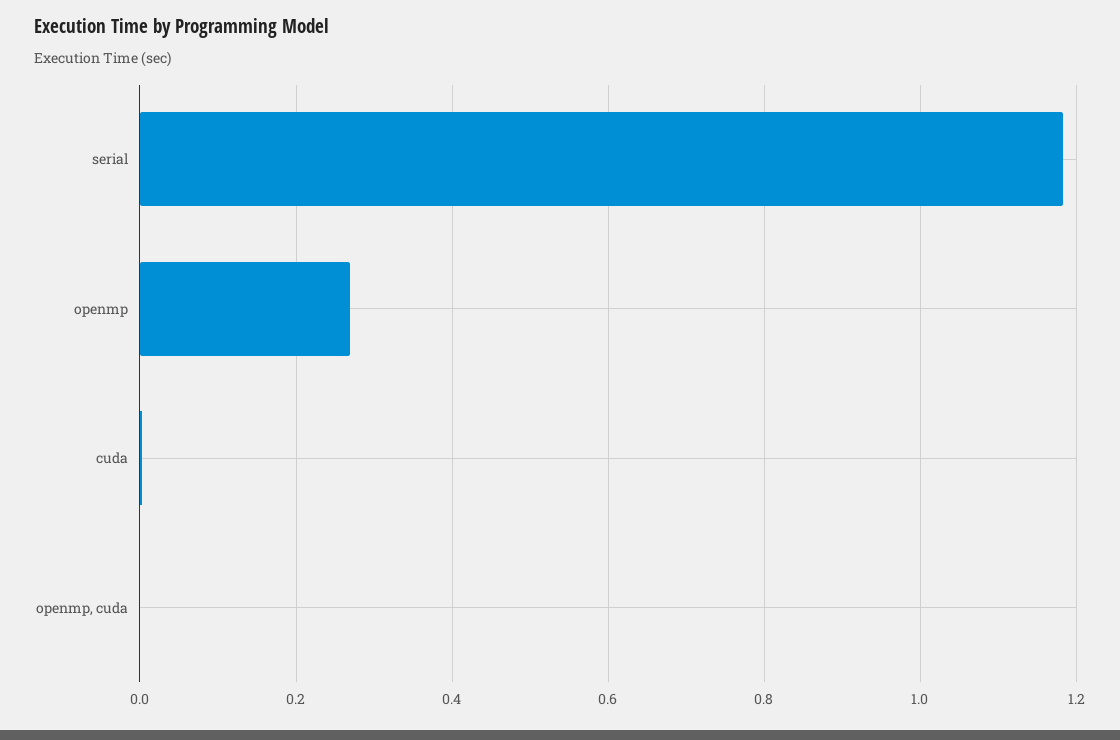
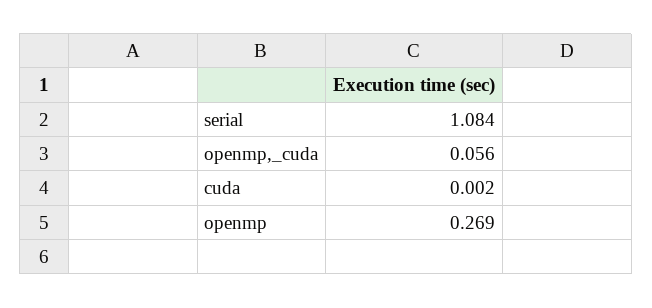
serial: 1.18 -> 1.084
openmp, cuda: 0 -> 0.056

